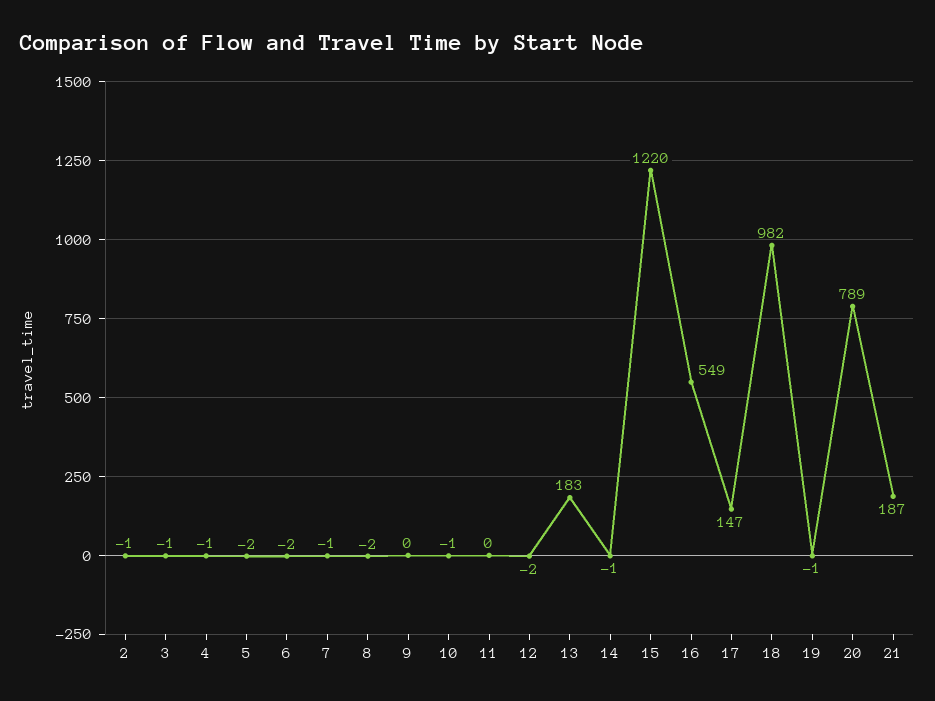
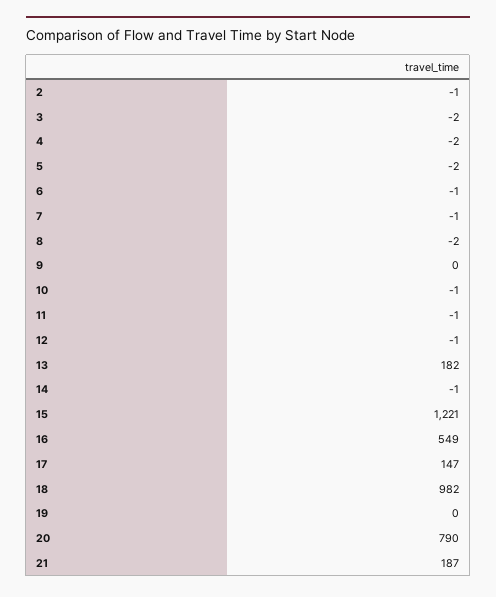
3: -1 -> -2
4: -1 -> -2
6: -2 -> -1
11: 0 -> -1
12: -2 -> -1
13: 183 -> 182
15: 1220 -> 1221
19: -1 -> 0
20: 789 -> 790

